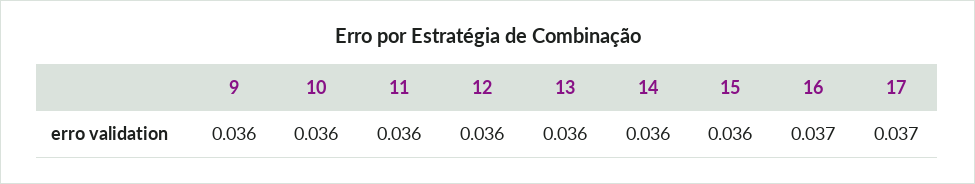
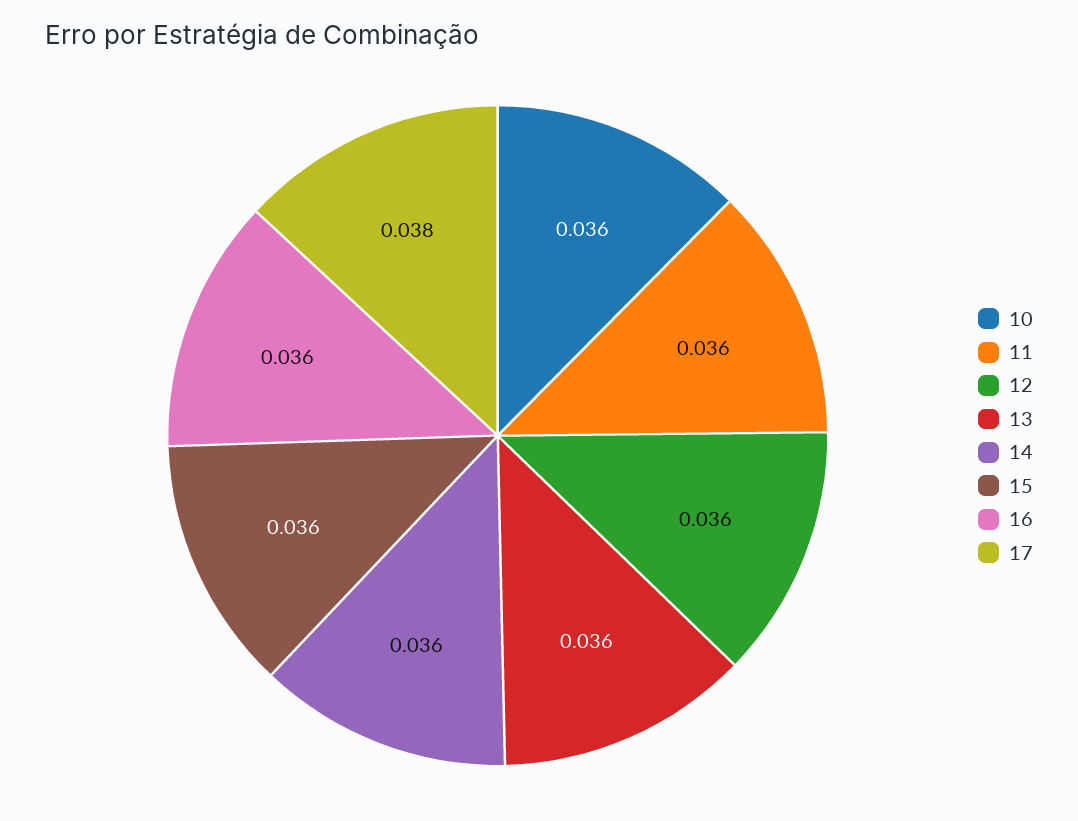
9: 0.036 -> none
16: 0.037 -> 0.036
17: 0.037 -> 0.038

